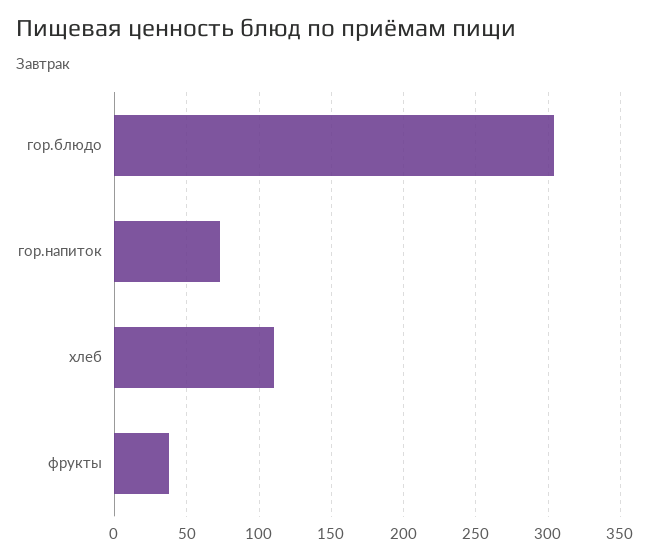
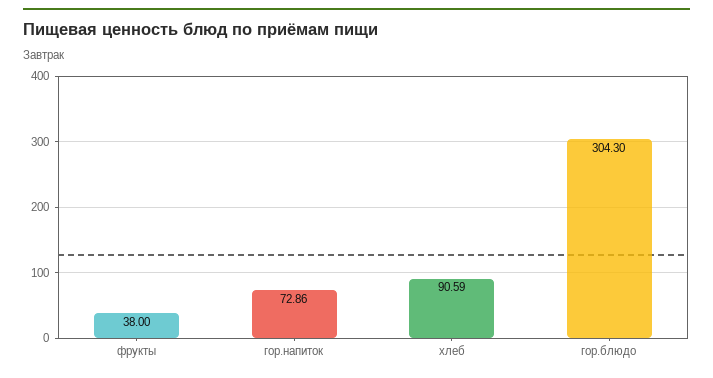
хлеб: 110 -> 90.59

